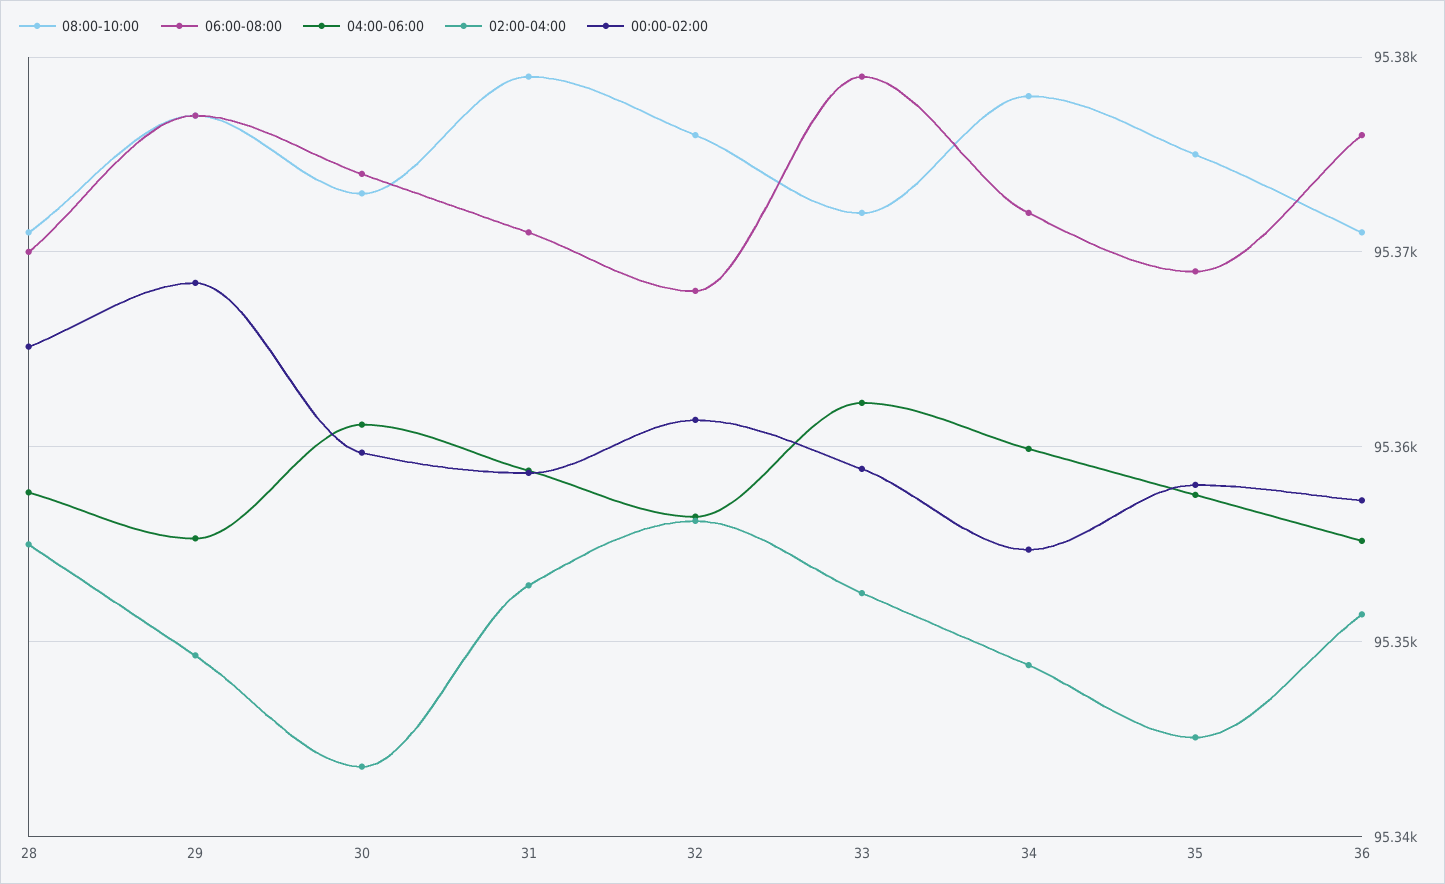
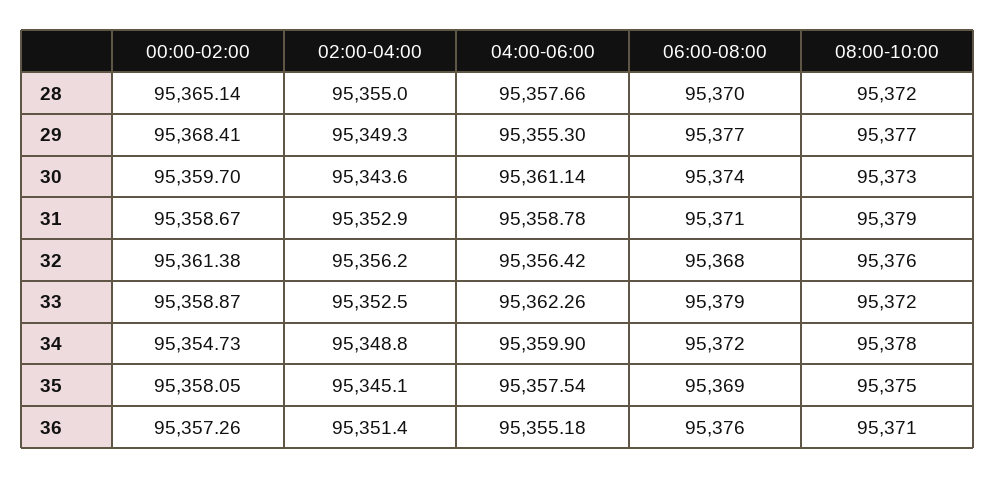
08:00-10:00, 28: 95371 -> 95372

